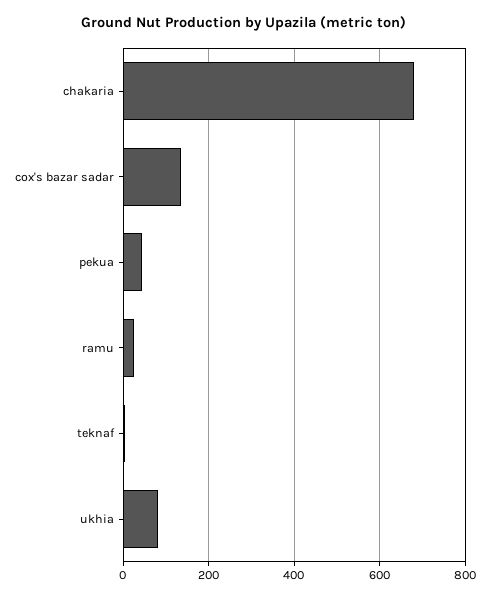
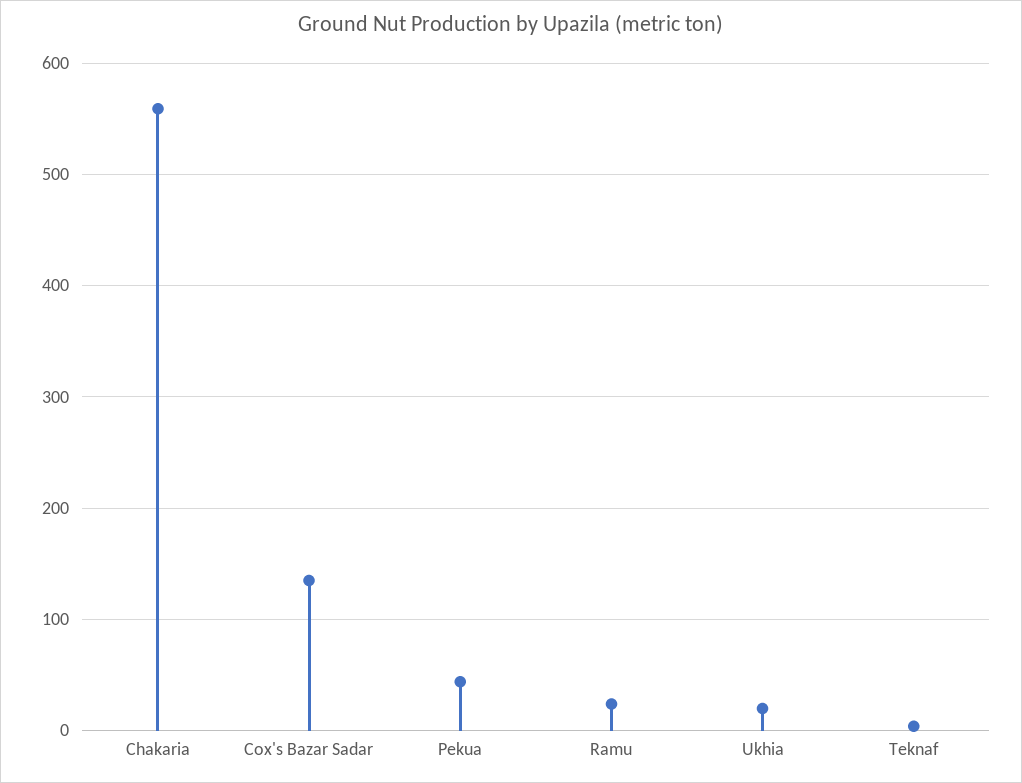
chakaria: 680 -> 560
ukhia: 80 -> 20

